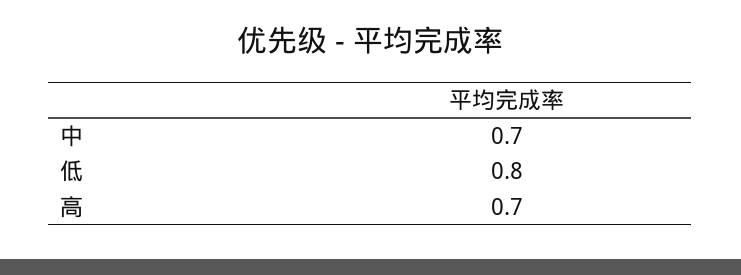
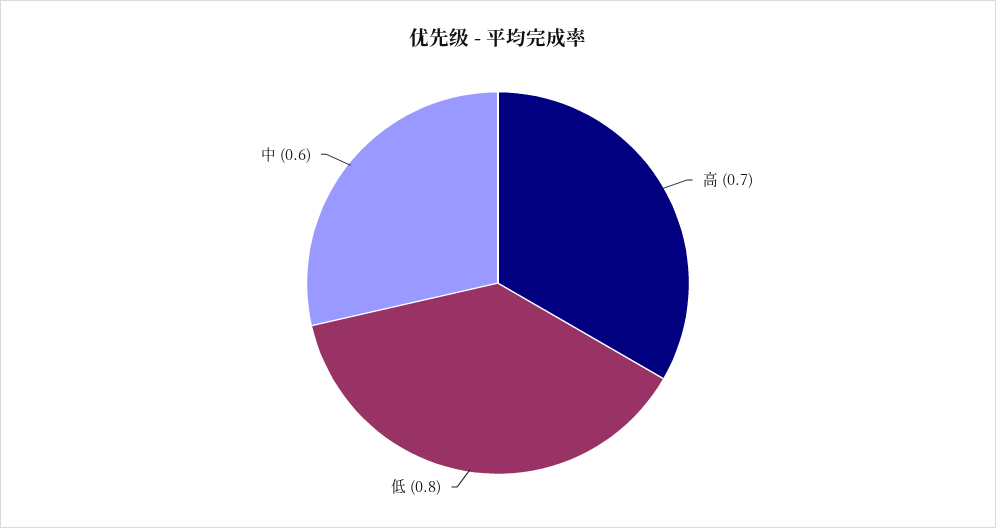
中: 0.7 -> 0.6

